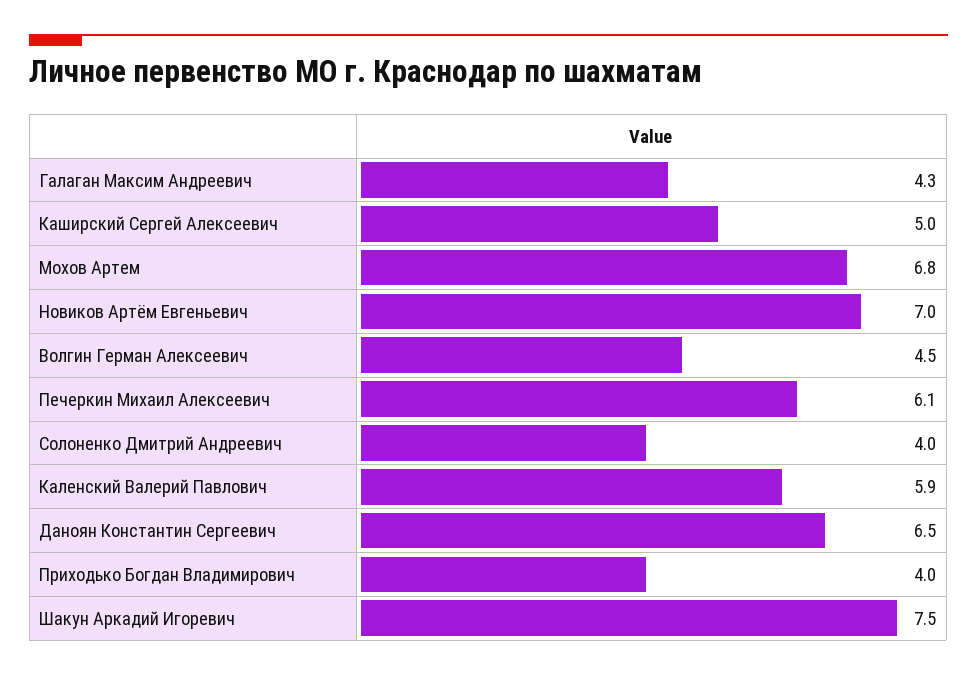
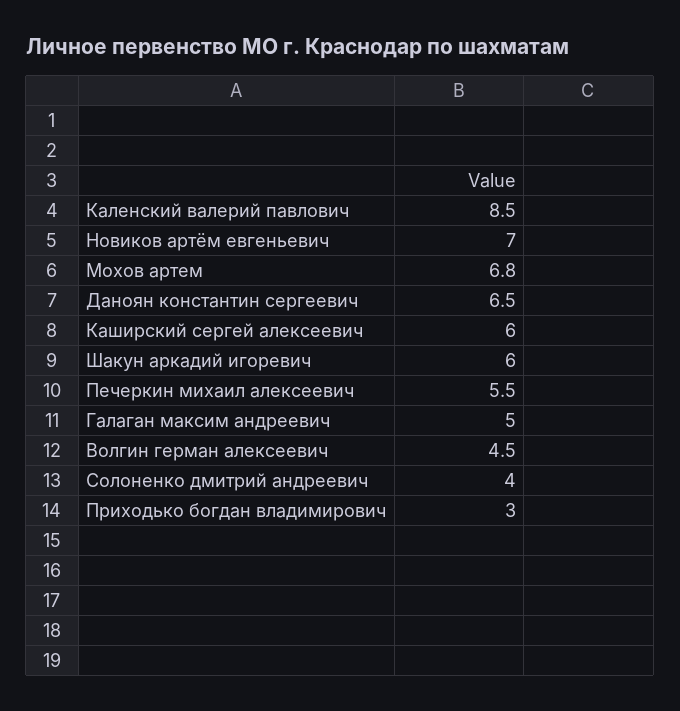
Галаган Максим Андреевич: 4.3 -> 5
Каширский Сергей Алексеевич: 5 -> 6
Печеркин Михаил Алексеевич: 6.1 -> 5.5
Каленский Валерий Павлович: 5.9 -> 8.5
Приходько Богдан Владимирович: 4 -> 3
Шакун Аркадий Игоревич: 7.5 -> 6

